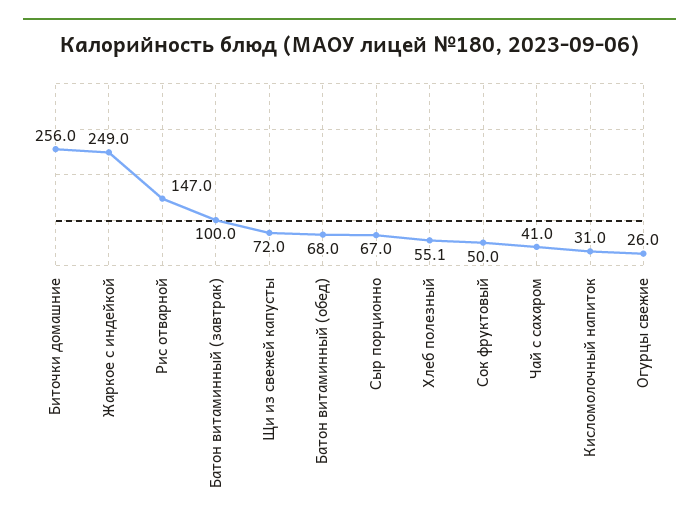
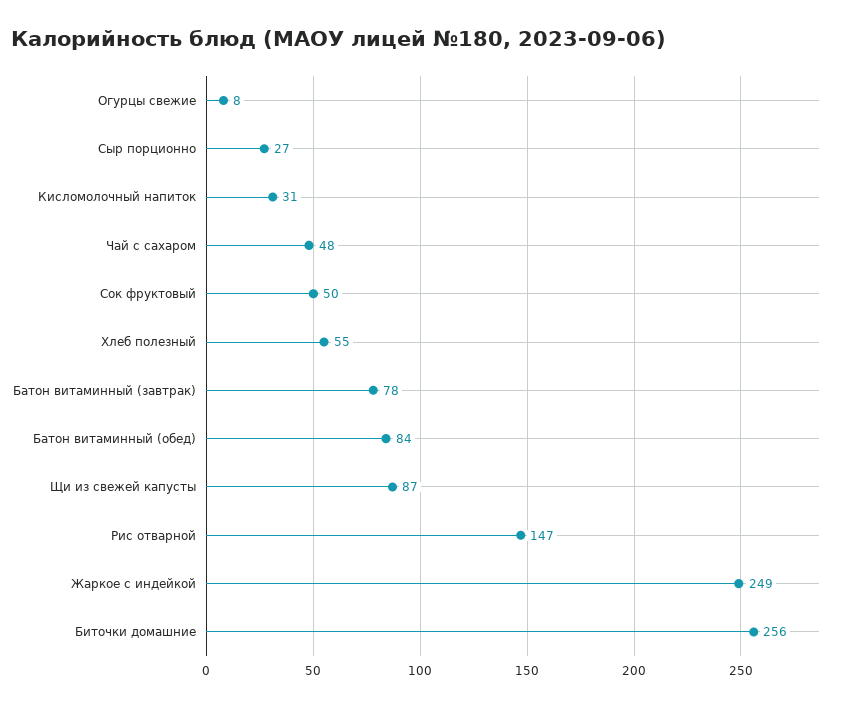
Батон витаминный (завтрак): 100 -> 78
Щи из свежей капусты: 72 -> 87
Батон витаминный (обед): 68 -> 84
Сыр порционно: 67 -> 27
Чай с сахаром: 41 -> 48
Огурцы свежие: 26 -> 8

